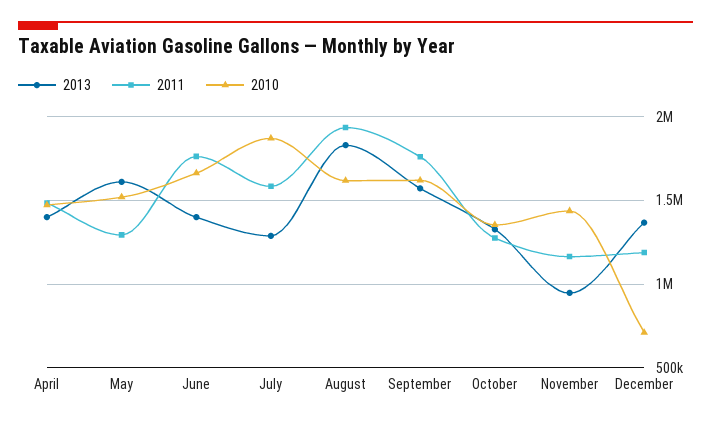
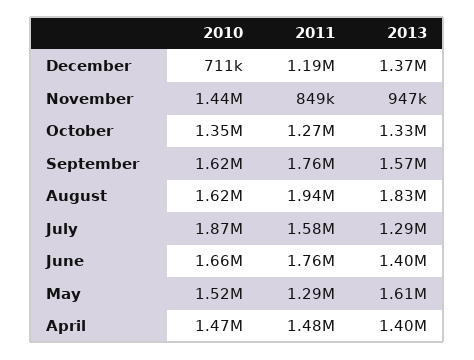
2011, November: 1150000 -> 849000

